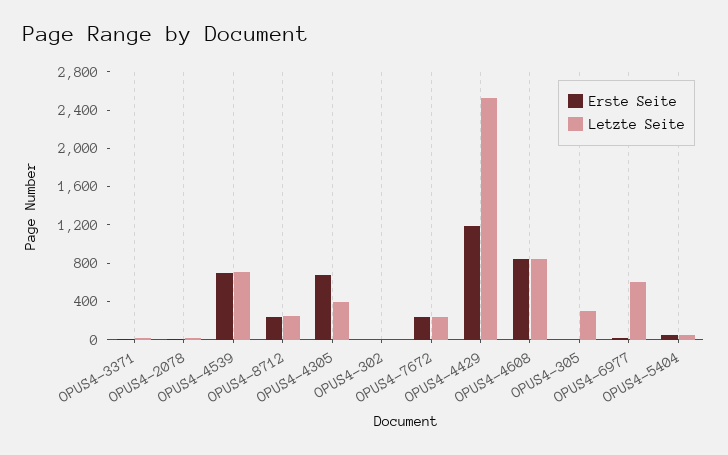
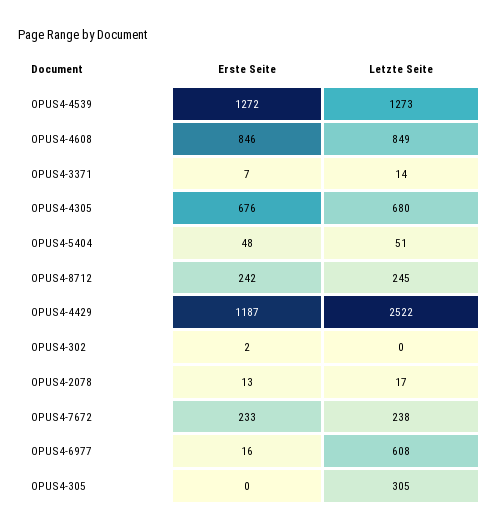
Erste Seite, OPUS4-4539: 700 -> 1272
Letzte Seite, OPUS4-4539: 700 -> 1273
Letzte Seite, OPUS4-4305: 400 -> 680

